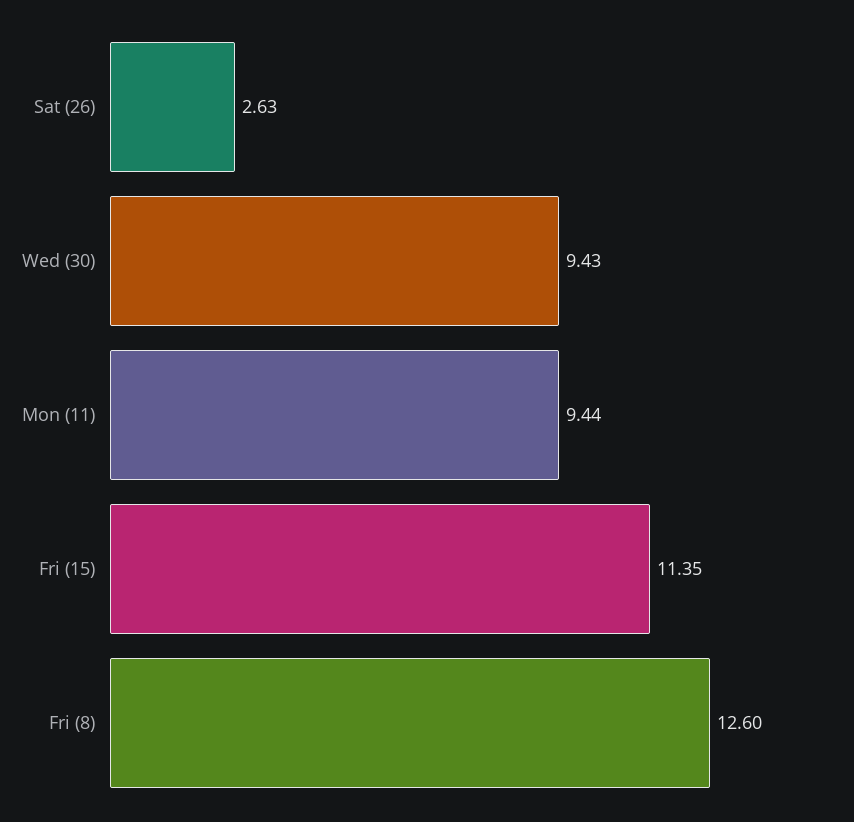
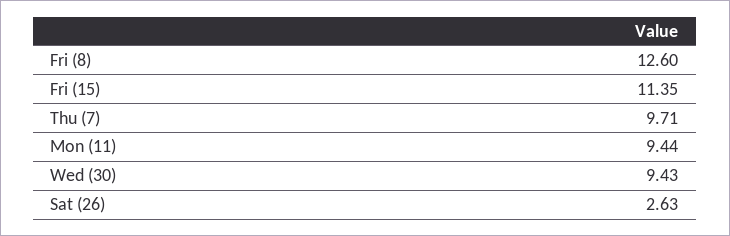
Thu (7): none -> 9.71

